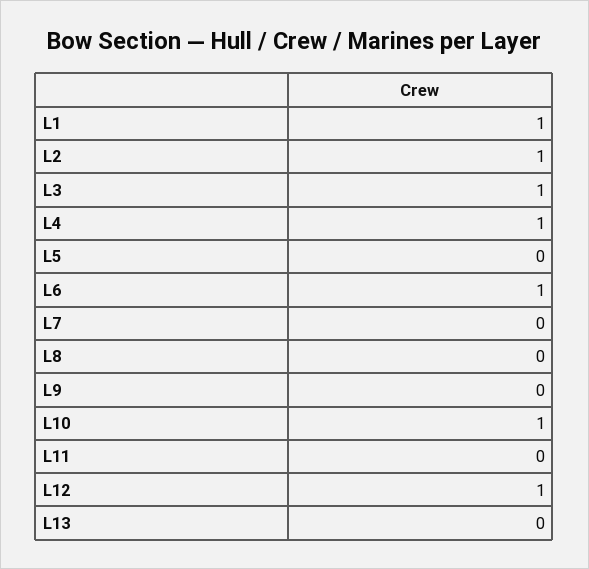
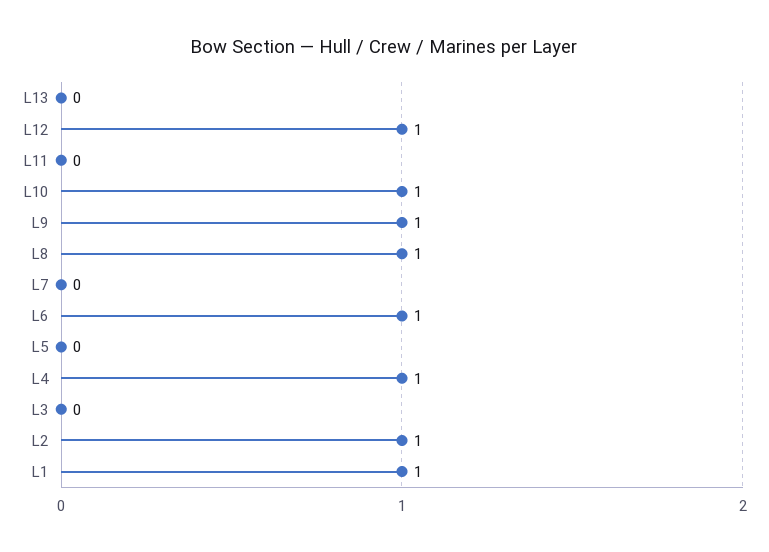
L3: 1 -> 0
L8: 0 -> 1
L9: 0 -> 1

